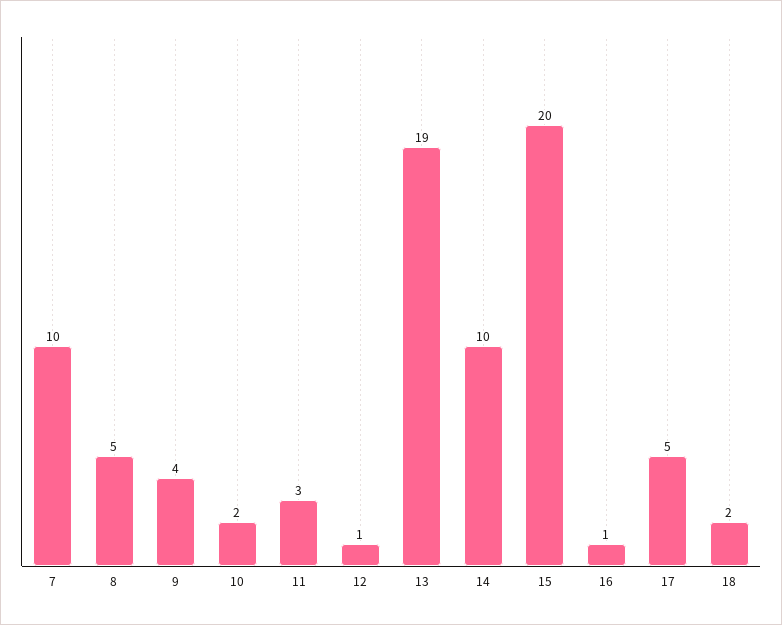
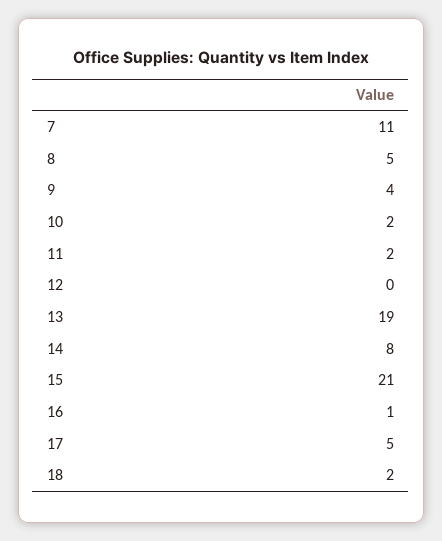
7: 10 -> 11
11: 3 -> 2
12: 1 -> 0
14: 10 -> 8
15: 20 -> 21

